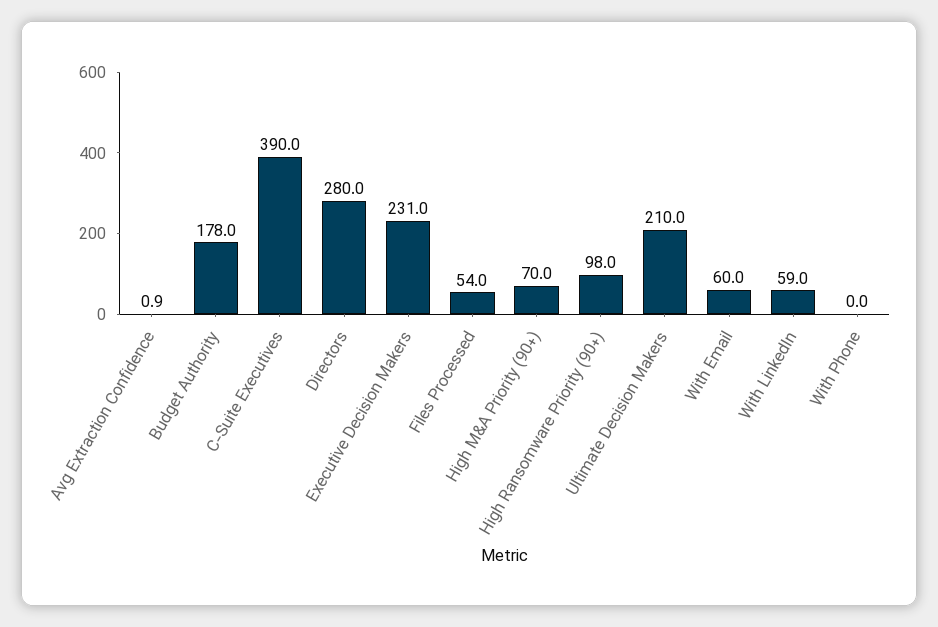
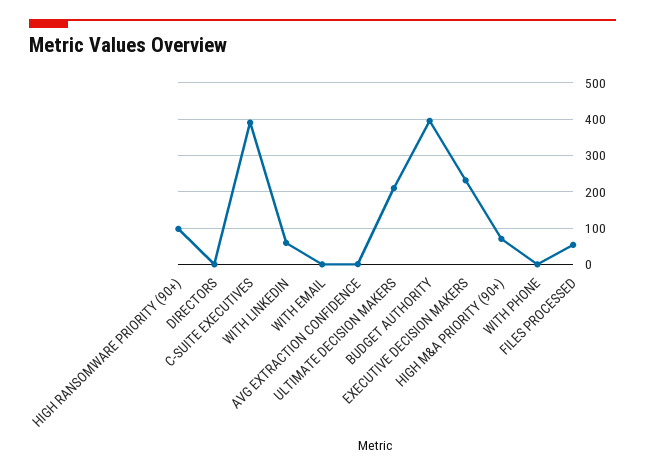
Budget Authority: 178 -> 400
Directors: 280 -> 0
With Email: 60 -> 0

